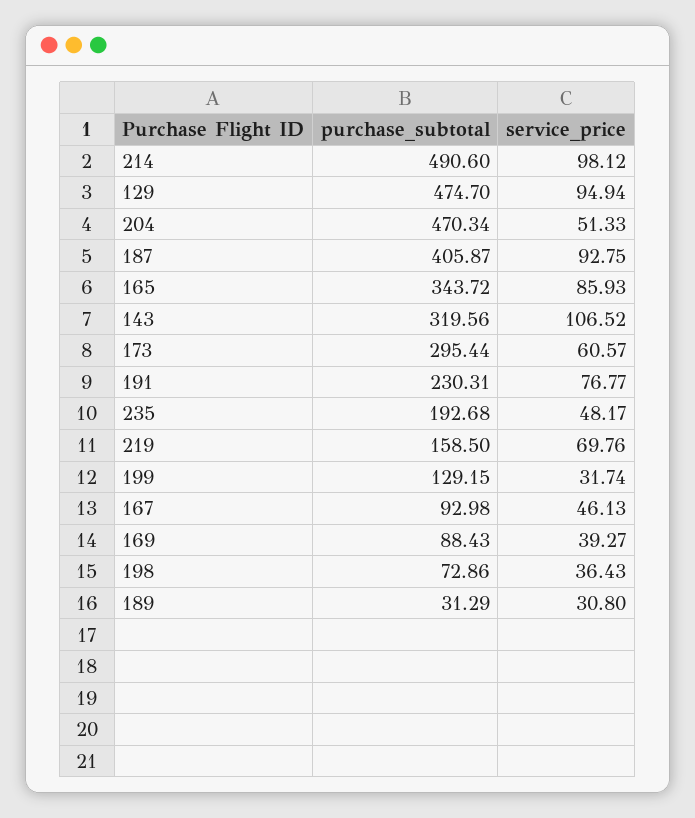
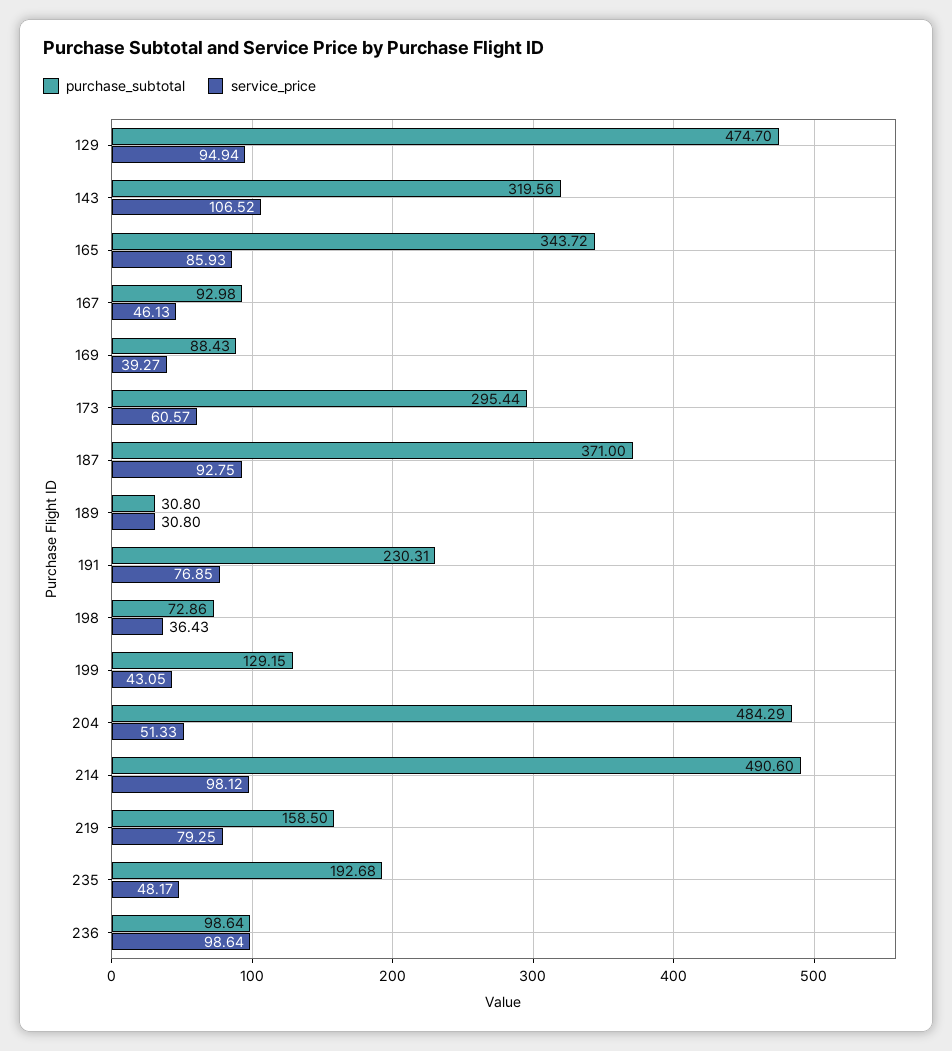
purchase_subtotal, 204: 470.34 -> 484.29
purchase_subtotal, 187: 405.87 -> 371
service_price, 191: 76.77 -> 76.85
service_price, 219: 69.76 -> 79.25
service_price, 199: 31.74 -> 43.05
purchase_subtotal, 189: 31.29 -> 30.8
purchase_subtotal, 236: none -> 98.64
service_price, 236: none -> 98.64

